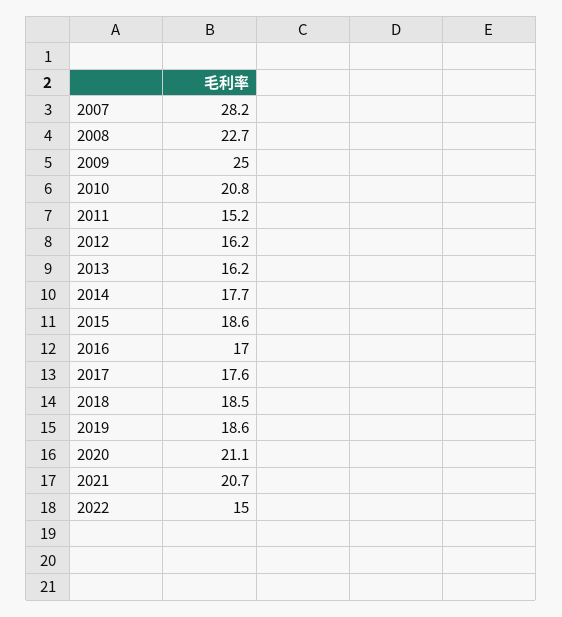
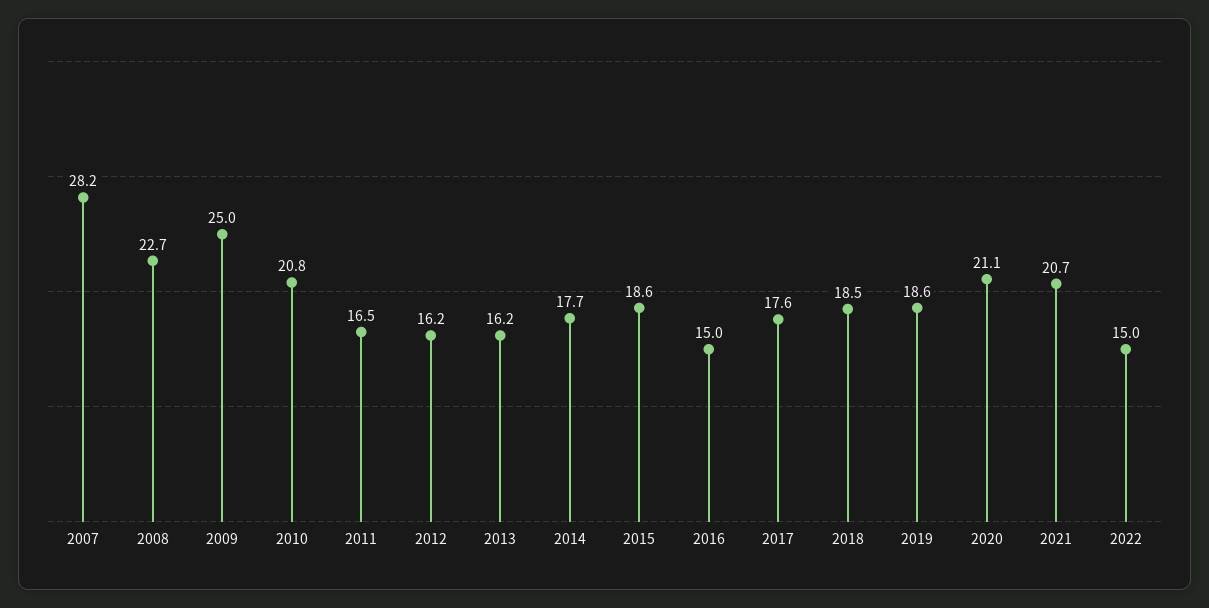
2011: 15.2 -> 16.5
2016: 17 -> 15

